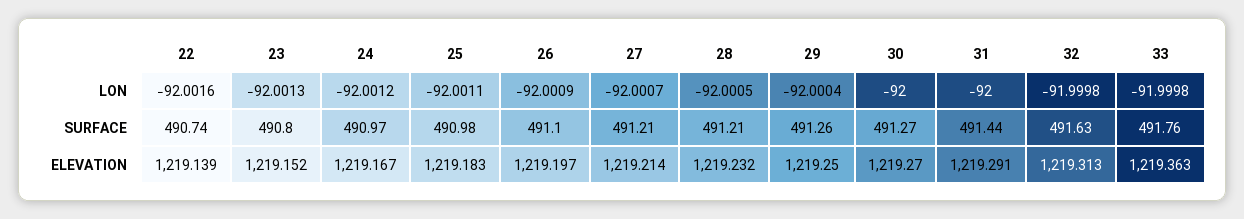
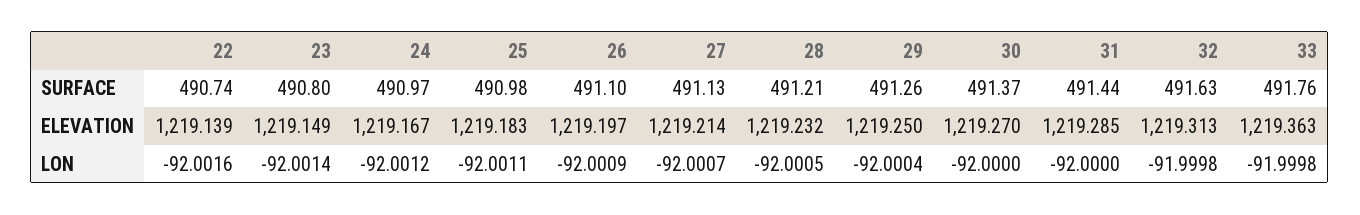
23, LON: -92.0013 -> -92.0014
27, SURFACE: 491.21 -> 491.13
30, SURFACE: 491.27 -> 491.37
23, ELEVATION: 1219.152 -> 1219.149
31, ELEVATION: 1219.291 -> 1219.285

